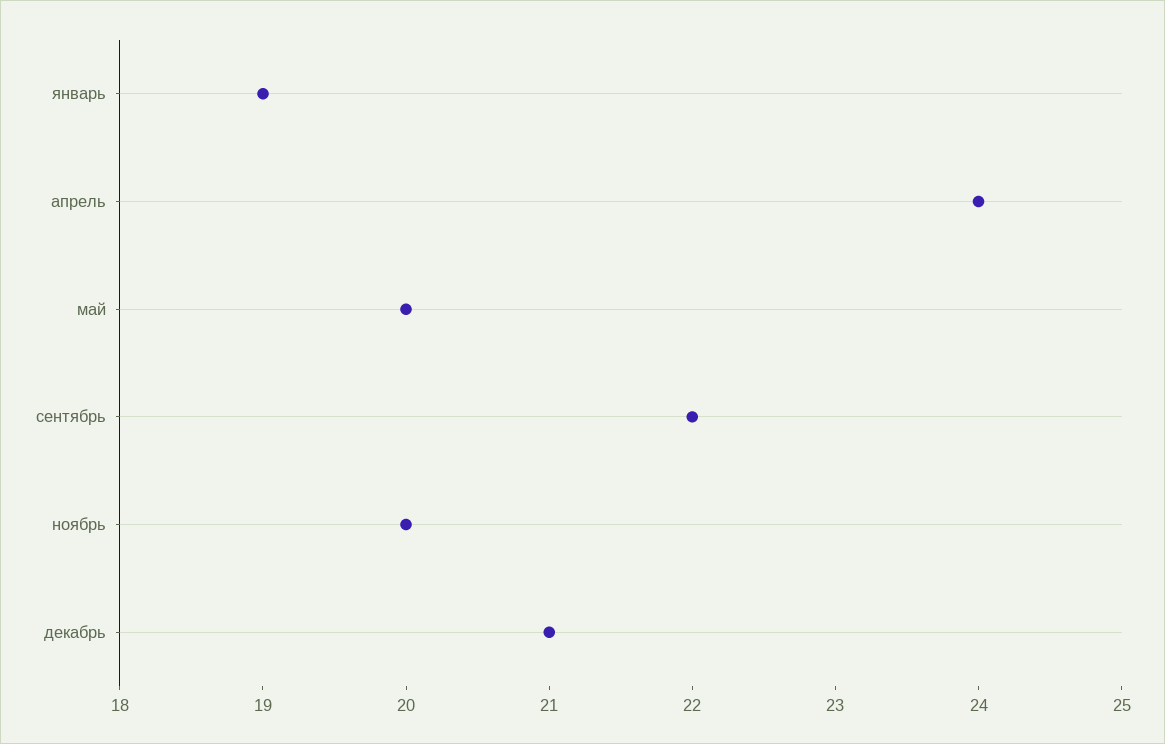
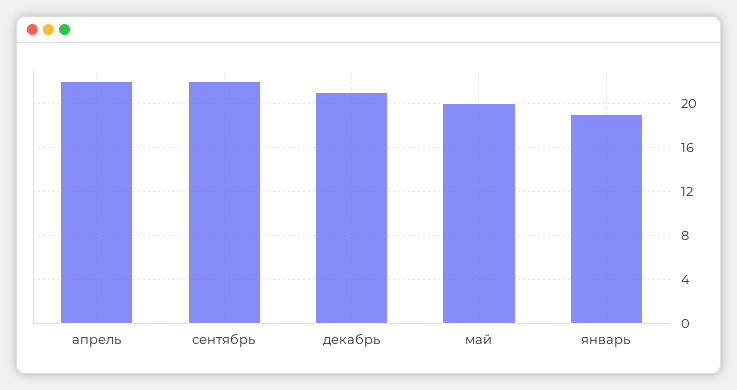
апрель: 24 -> 22
ноябрь: 20 -> none

